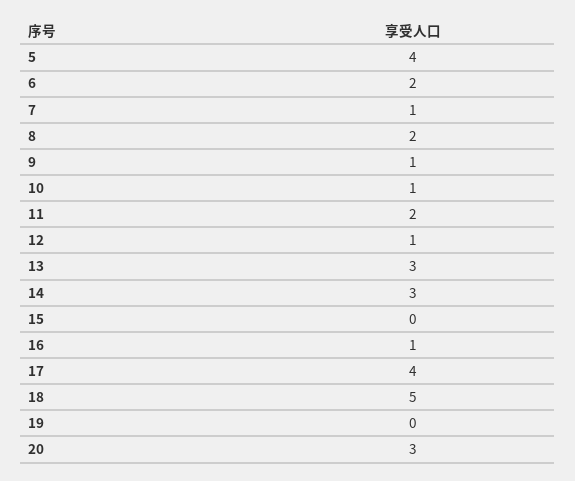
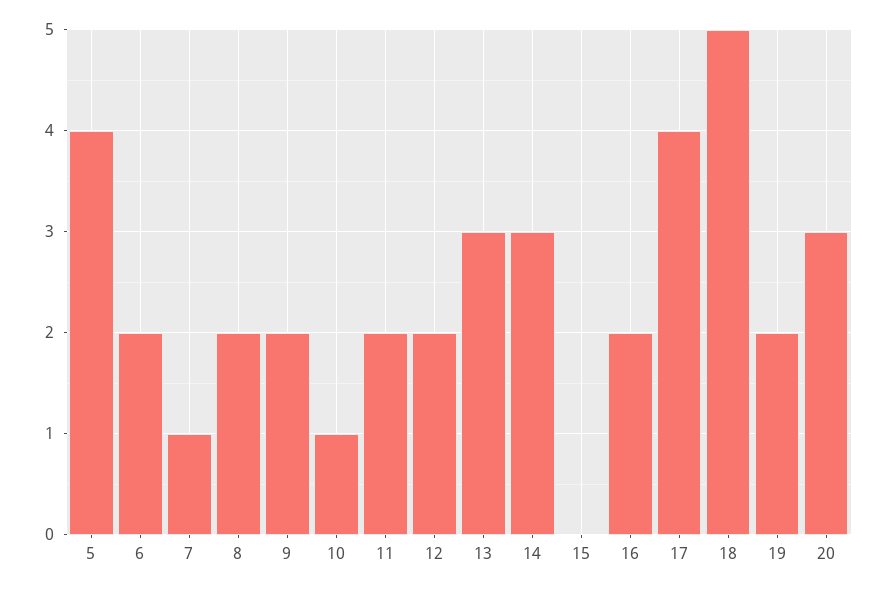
9: 1 -> 2
12: 1 -> 2
16: 1 -> 2
19: 0 -> 2

